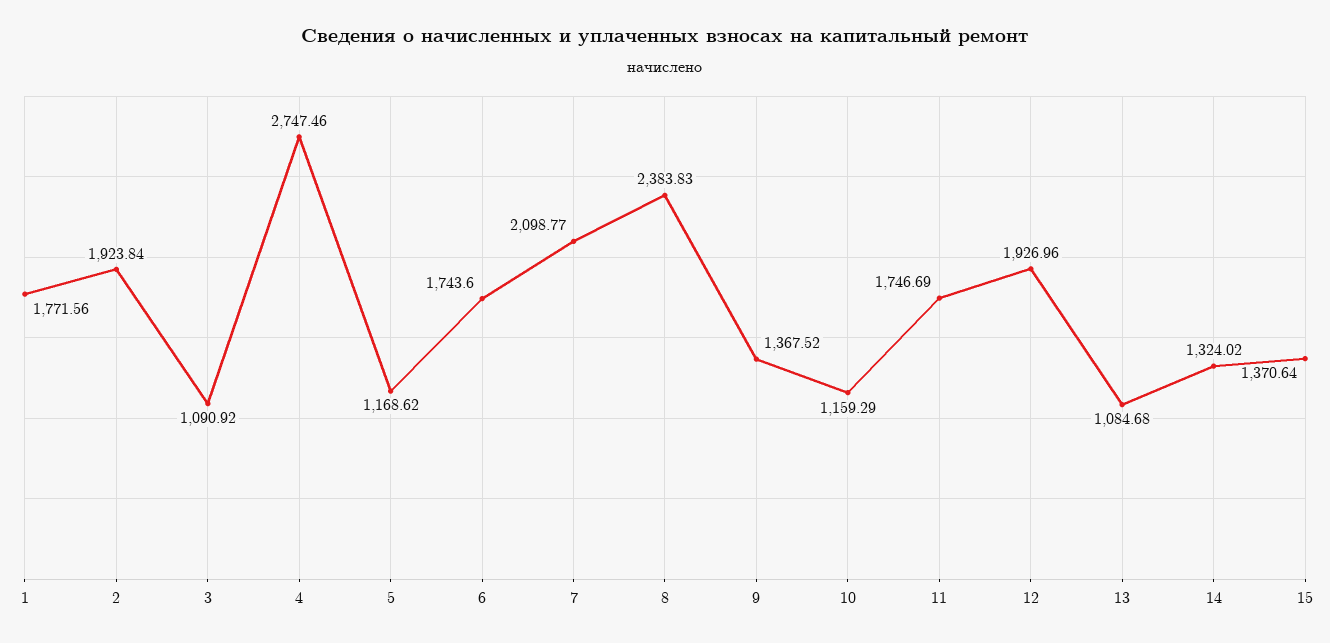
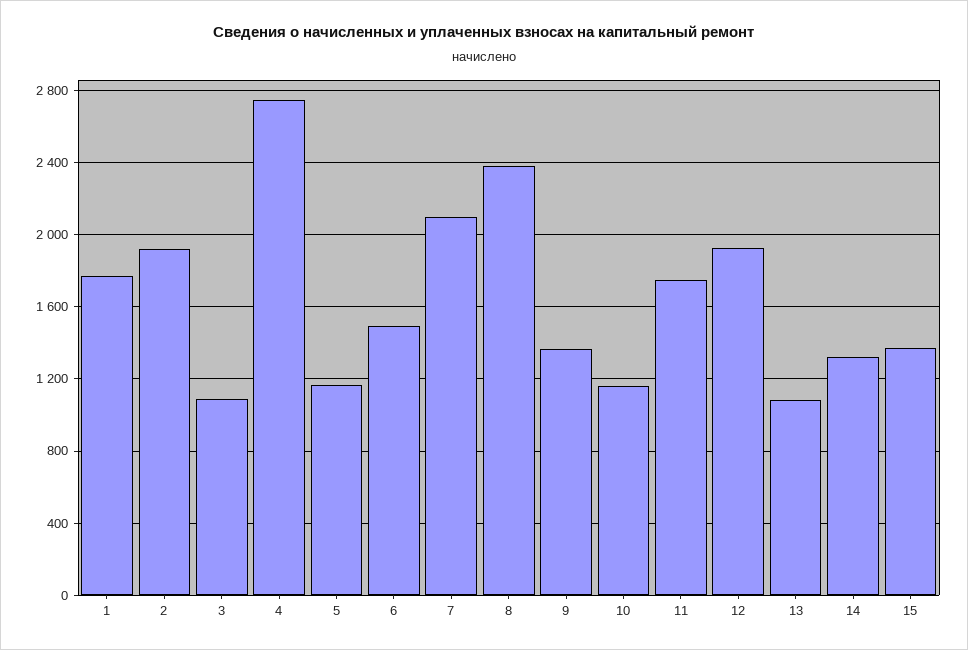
6: 1743.6 -> 1500

